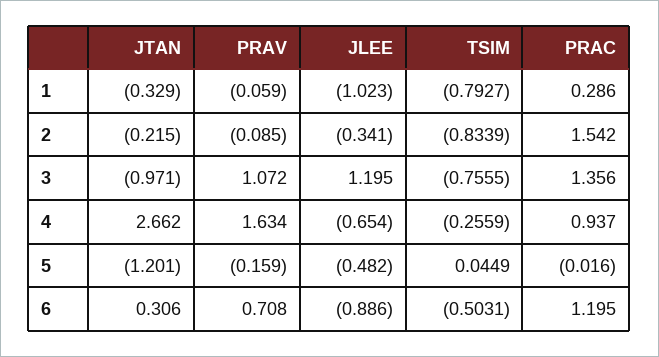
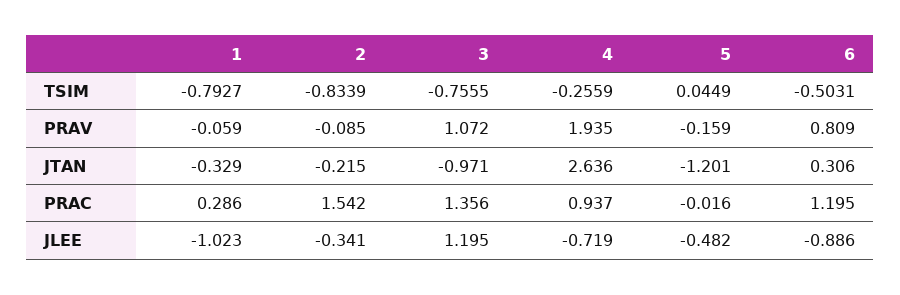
JTAN, 4: 2.662 -> 2.636
PRAV, 4: 1.634 -> 1.935
JLEE, 4: -0.654 -> -0.719
PRAV, 6: 0.708 -> 0.809

